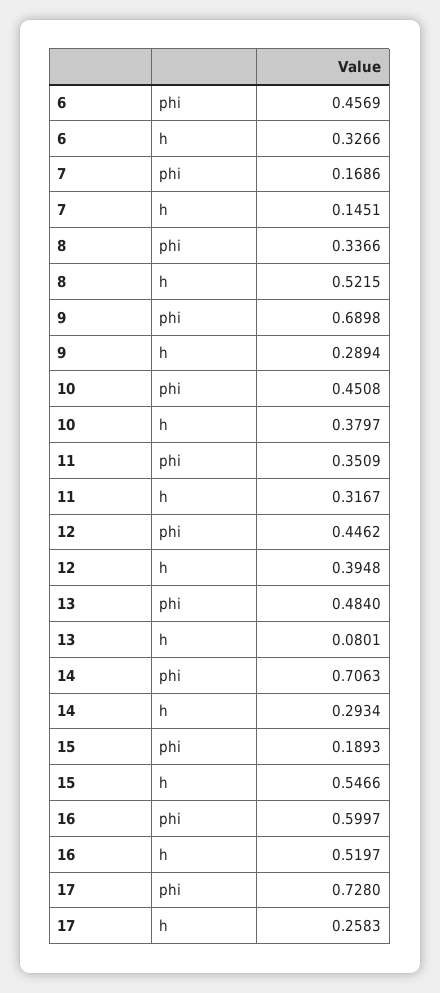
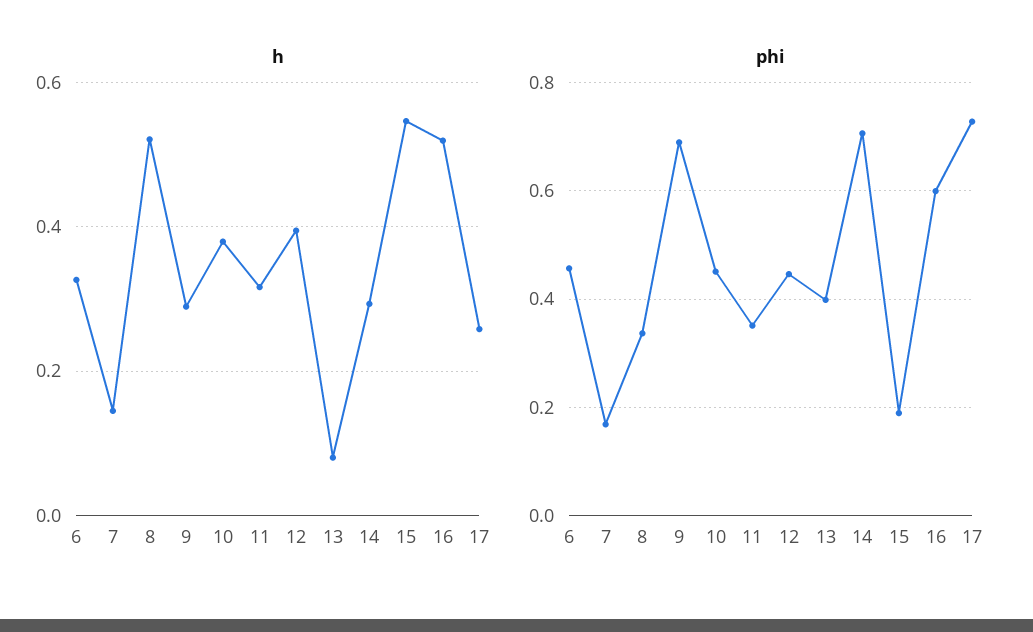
phi, 13: 0.484 -> 0.4

